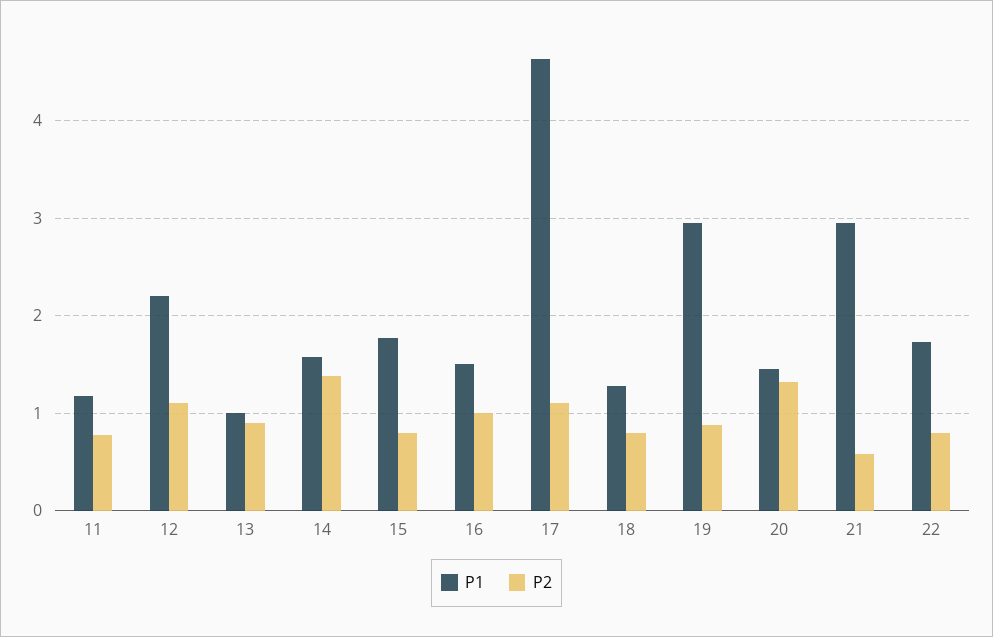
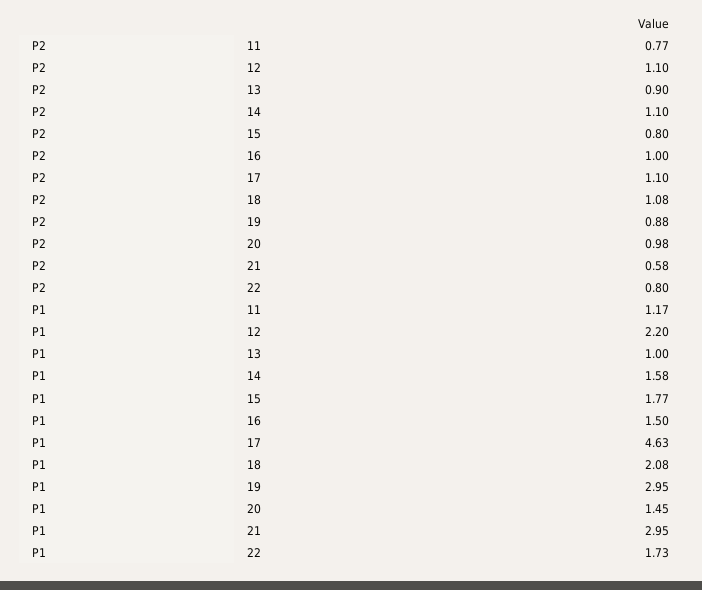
P2, 14: 1.4 -> 1.1
P1, 18: 1.3 -> 2.08
P2, 18: 0.8 -> 1.08
P2, 20: 1.3 -> 0.98

